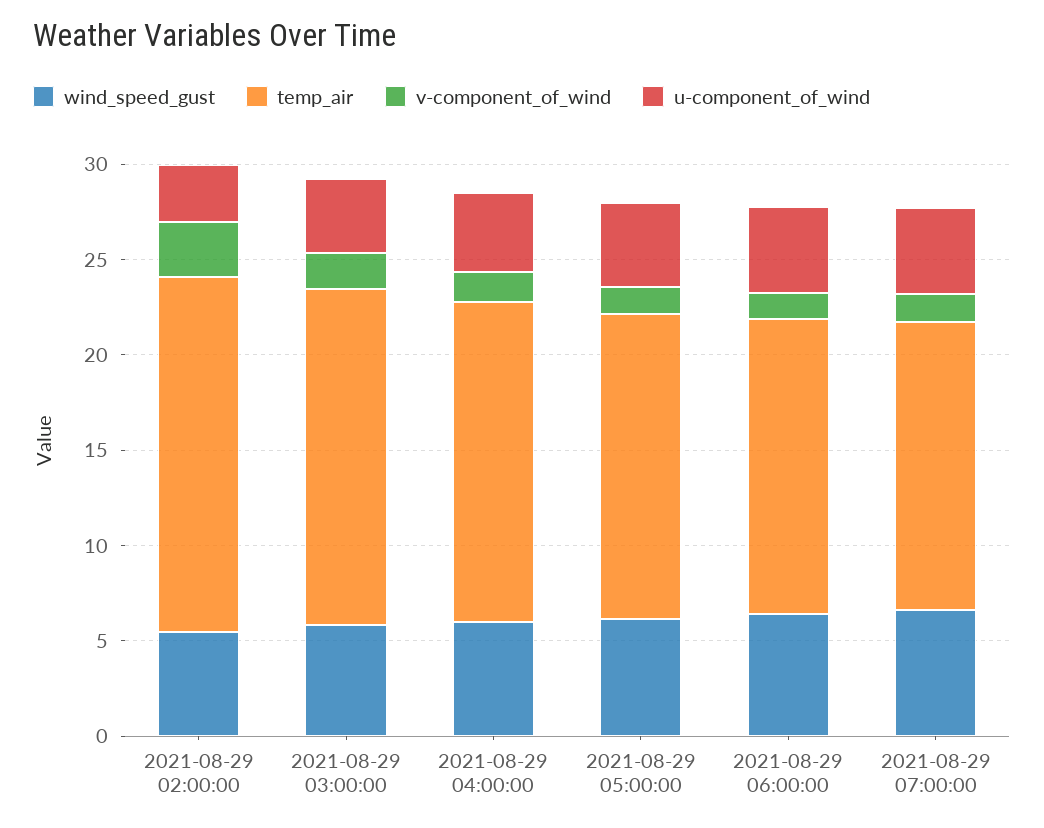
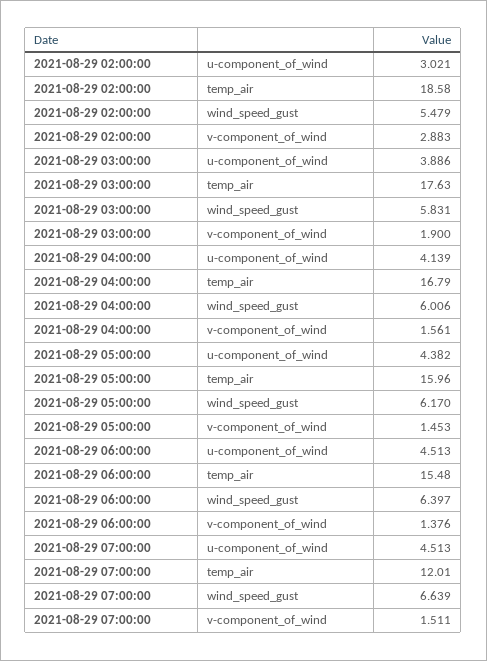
temp_air, 2021-08-29 07:00:00: 15 -> 12.01

